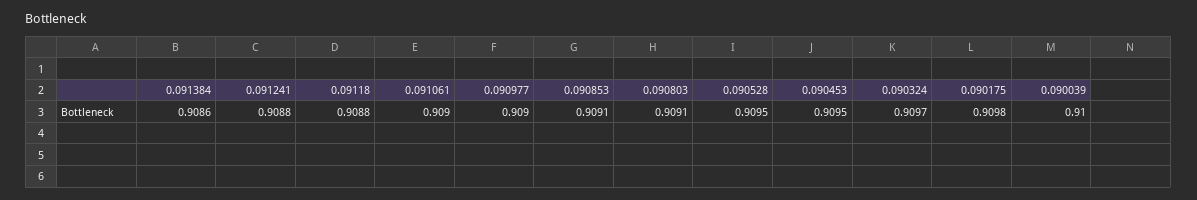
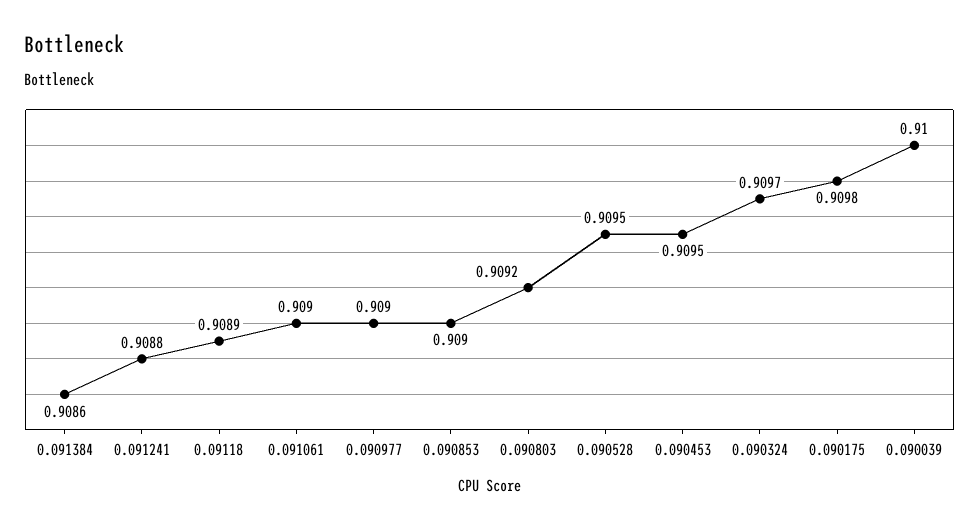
0.09118: 0.9088 -> 0.9089
0.090853: 0.9091 -> 0.909
0.090803: 0.9091 -> 0.9092

